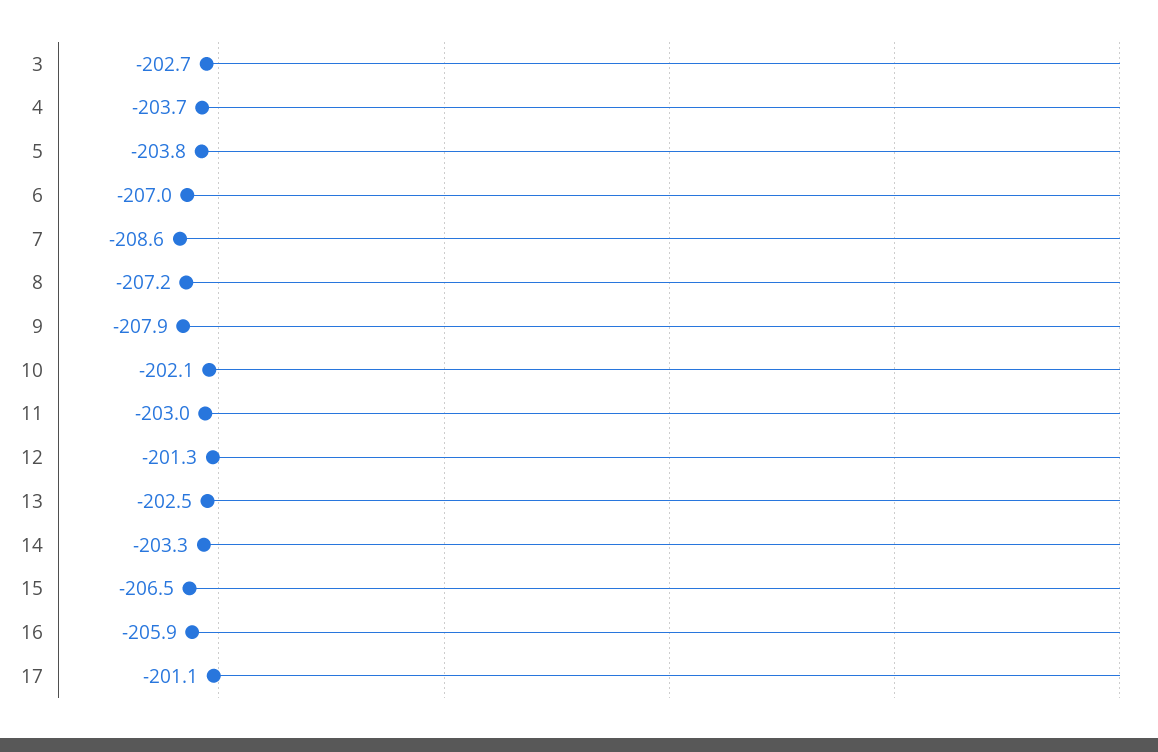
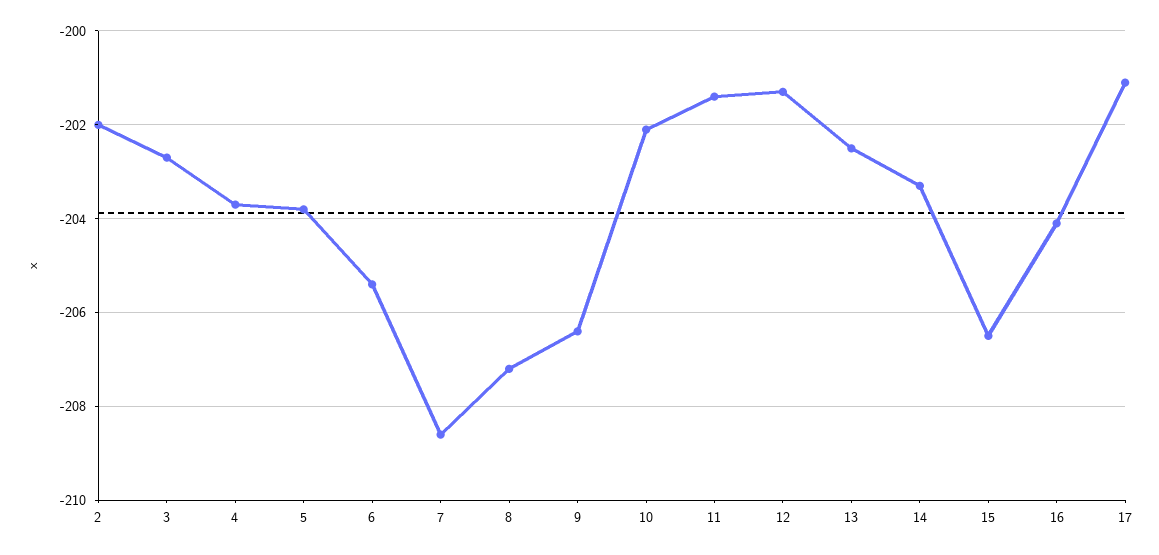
6: -207 -> -205.5
9: -207.9 -> -206.5
11: -203 -> -201.5
16: -205.9 -> -204
2: none -> -202

